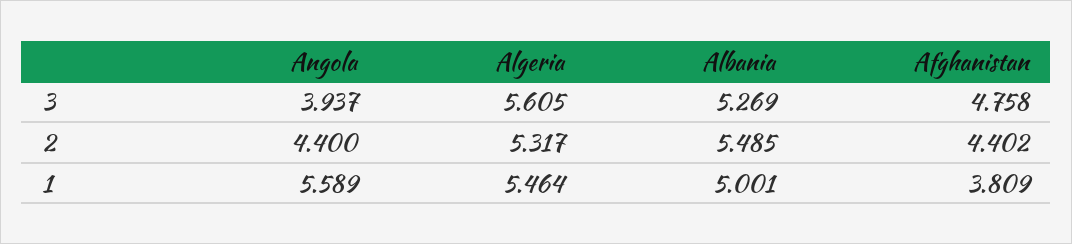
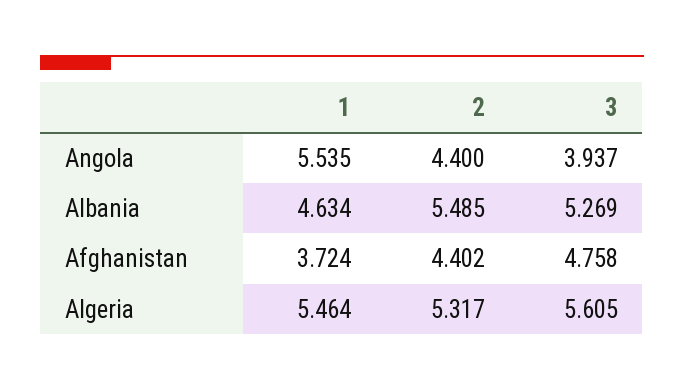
Angola, 1: 5.589 -> 5.535
Albania, 1: 5.001 -> 4.634
Afghanistan, 1: 3.809 -> 3.724

